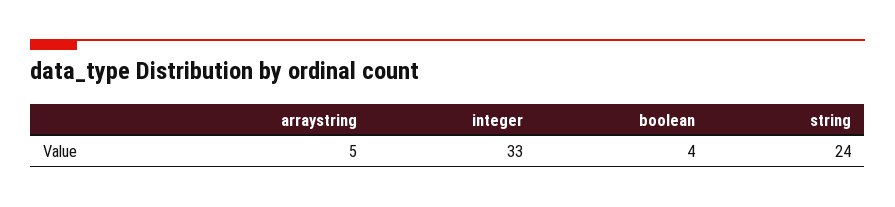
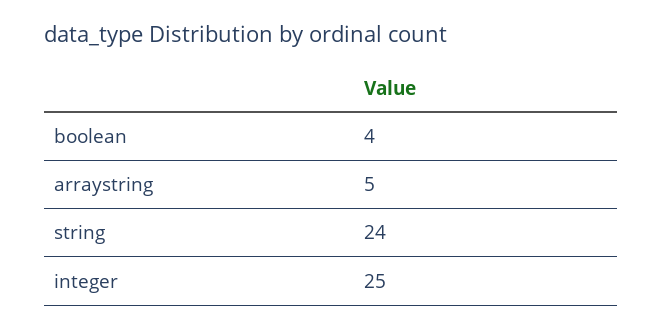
integer: 33 -> 25

